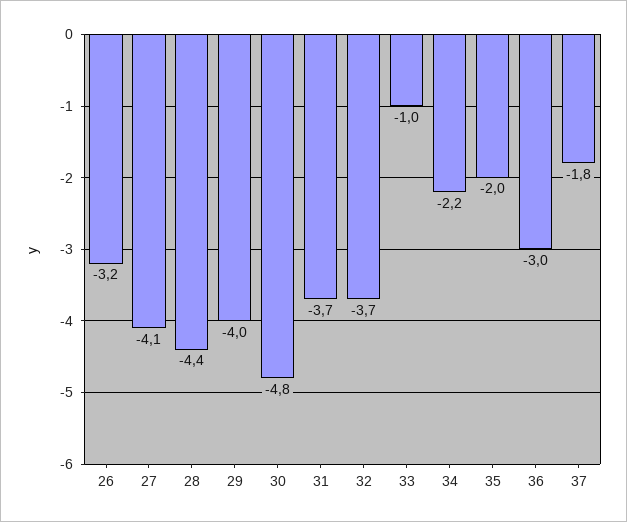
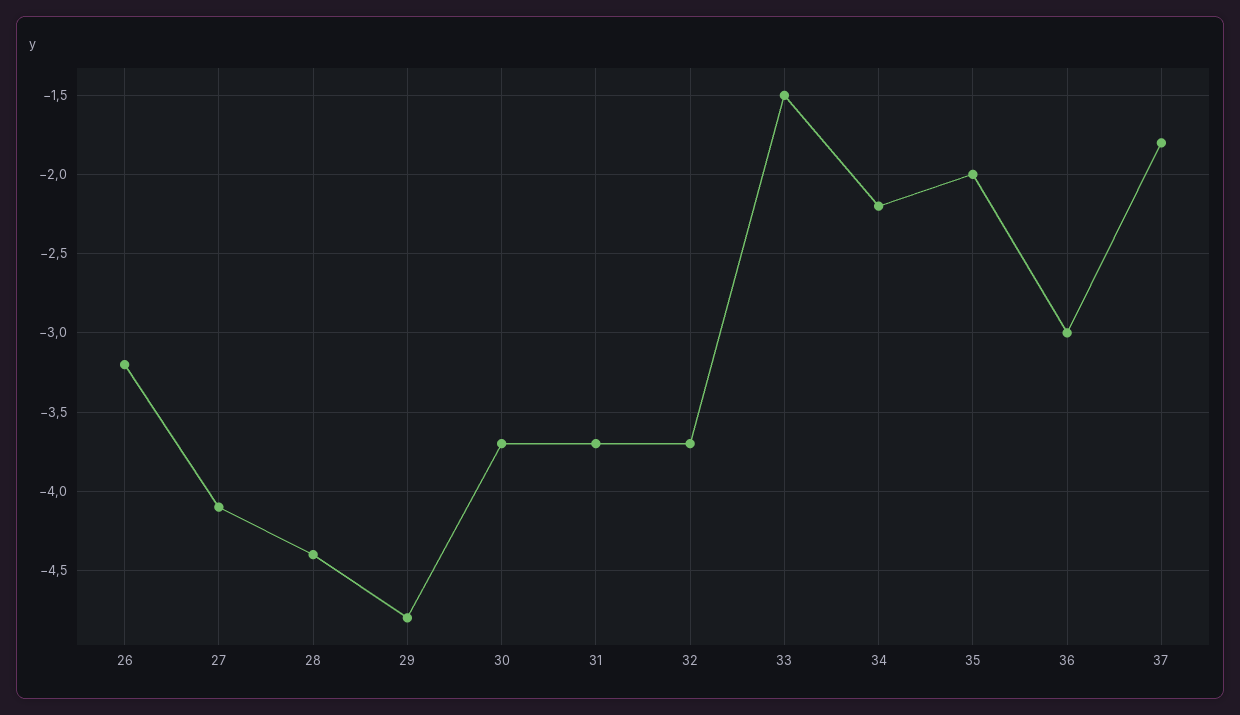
29: -4 -> -4.8
30: -4.8 -> -3.7
33: -1 -> -1.5

